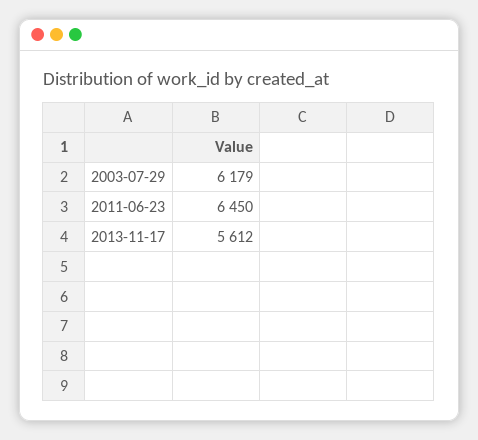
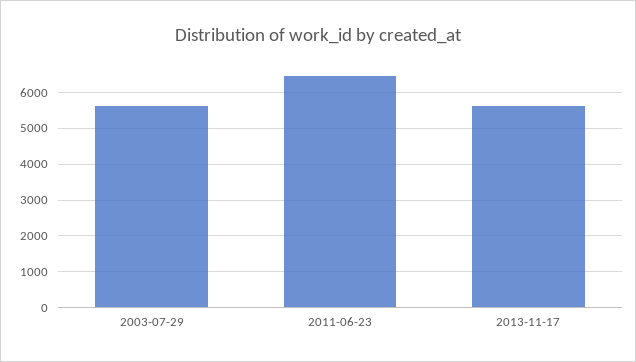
2003-07-29: 6179 -> 5600

